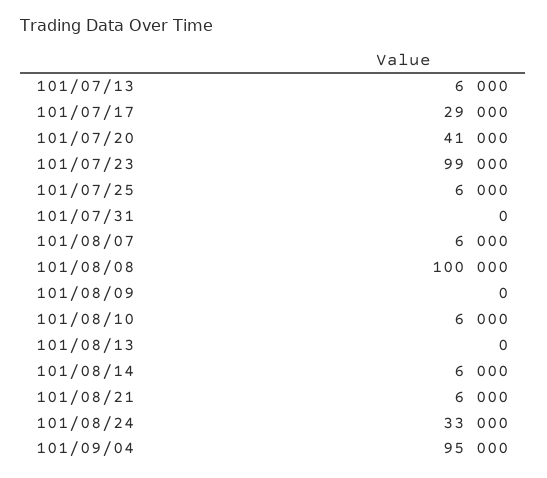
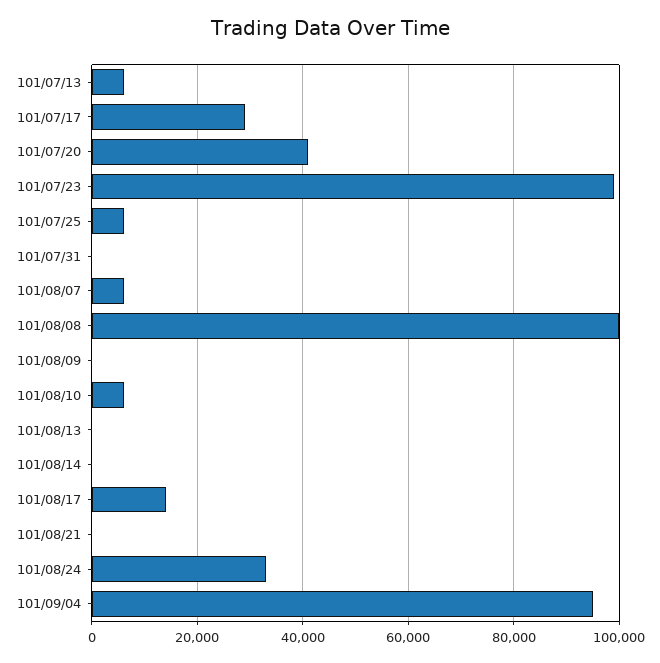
101/08/14: 6000 -> 0
101/08/21: 6000 -> 0
101/08/17: none -> 14000

